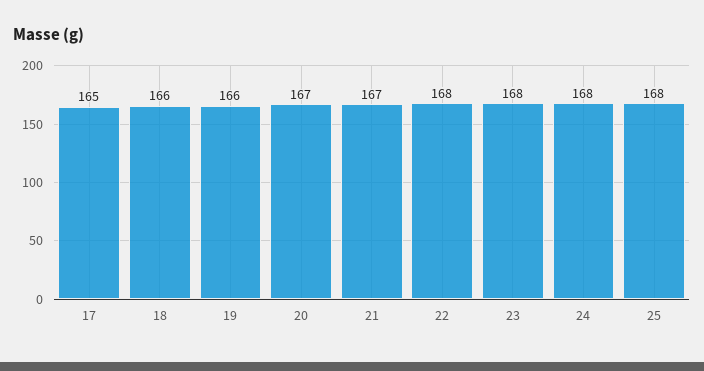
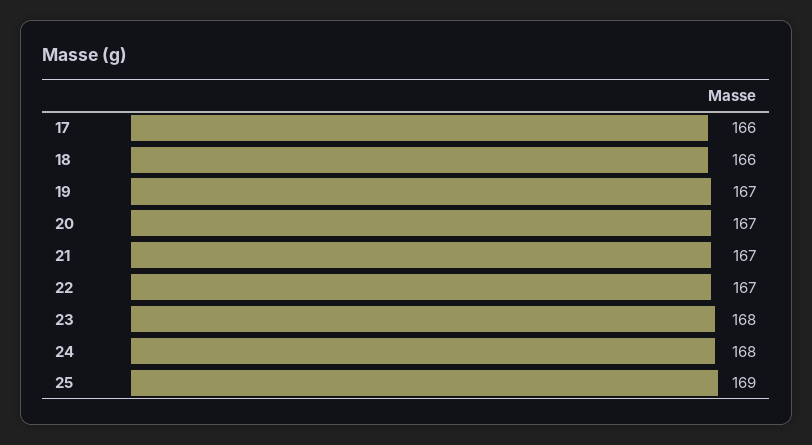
17: 165 -> 166
19: 166 -> 167
22: 168 -> 167
25: 168 -> 169

